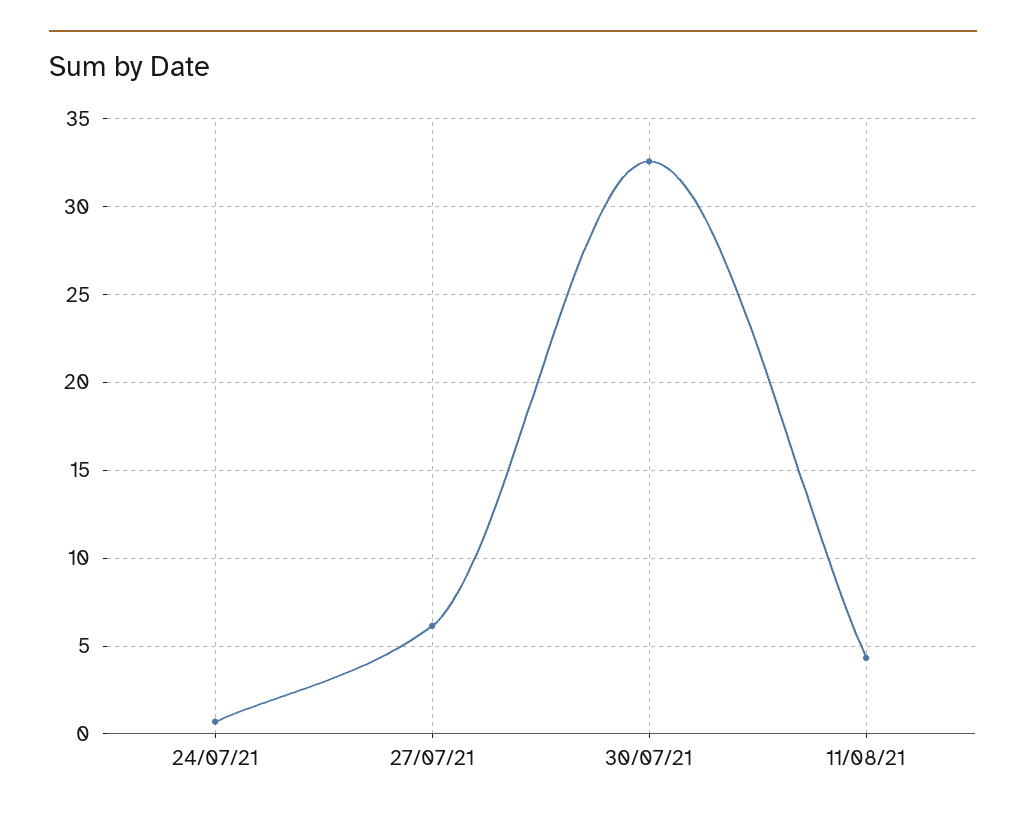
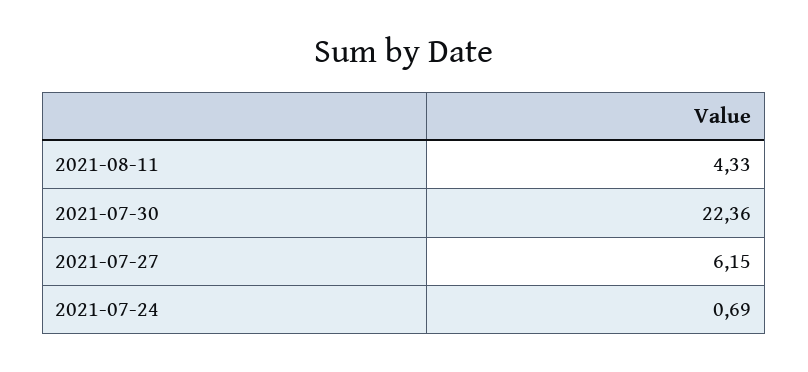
30/07/21: 32.5 -> 22.36

